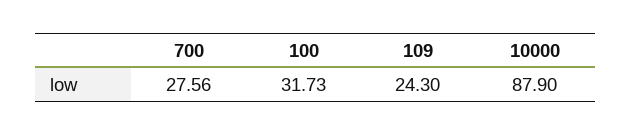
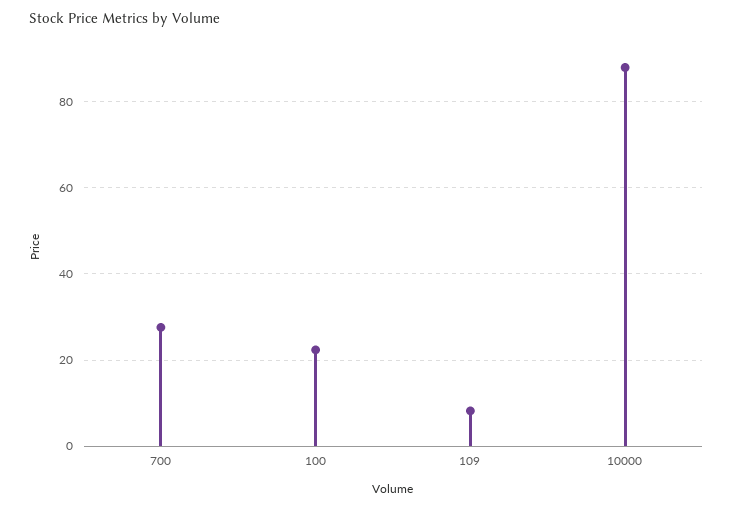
100: 31.73 -> 22
109: 24.3 -> 8

